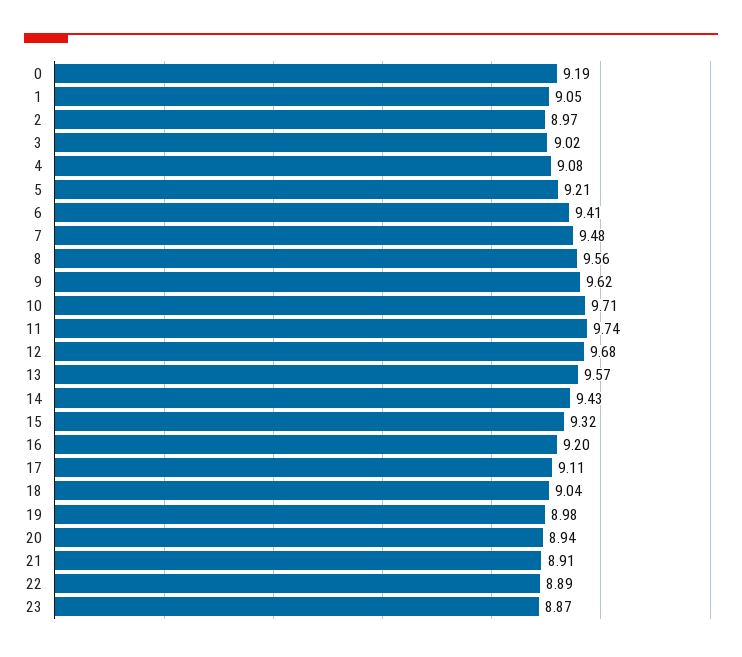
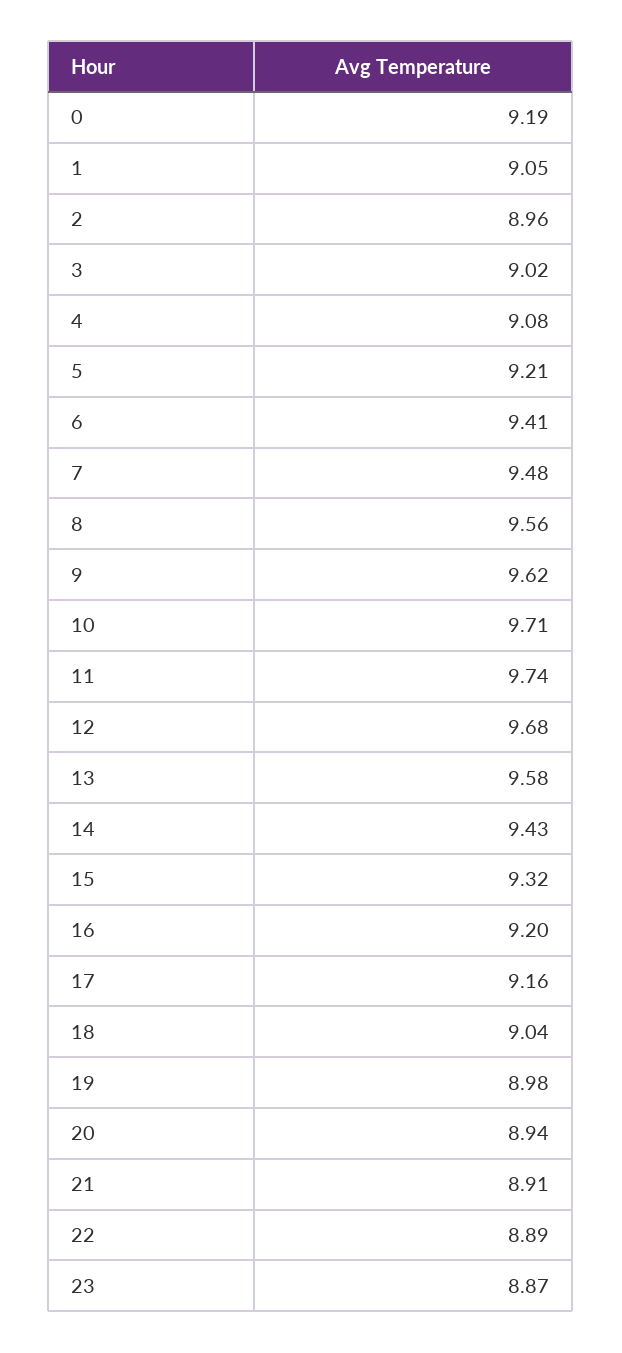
2: 8.97 -> 8.96
13: 9.57 -> 9.58
17: 9.11 -> 9.16

